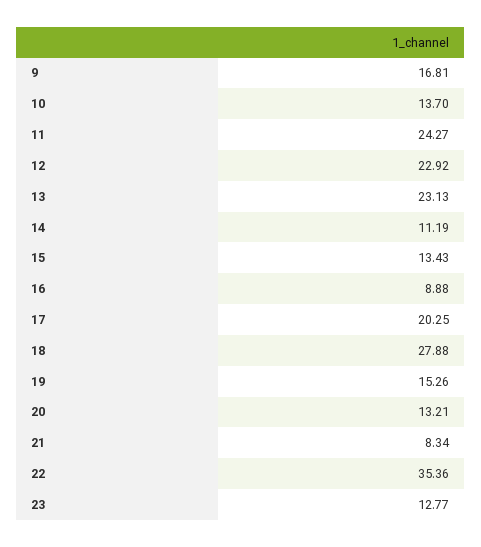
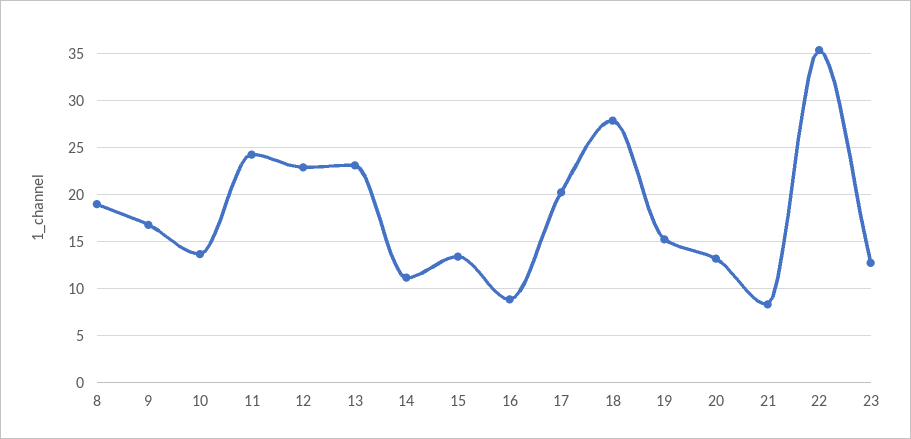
8: none -> 19

